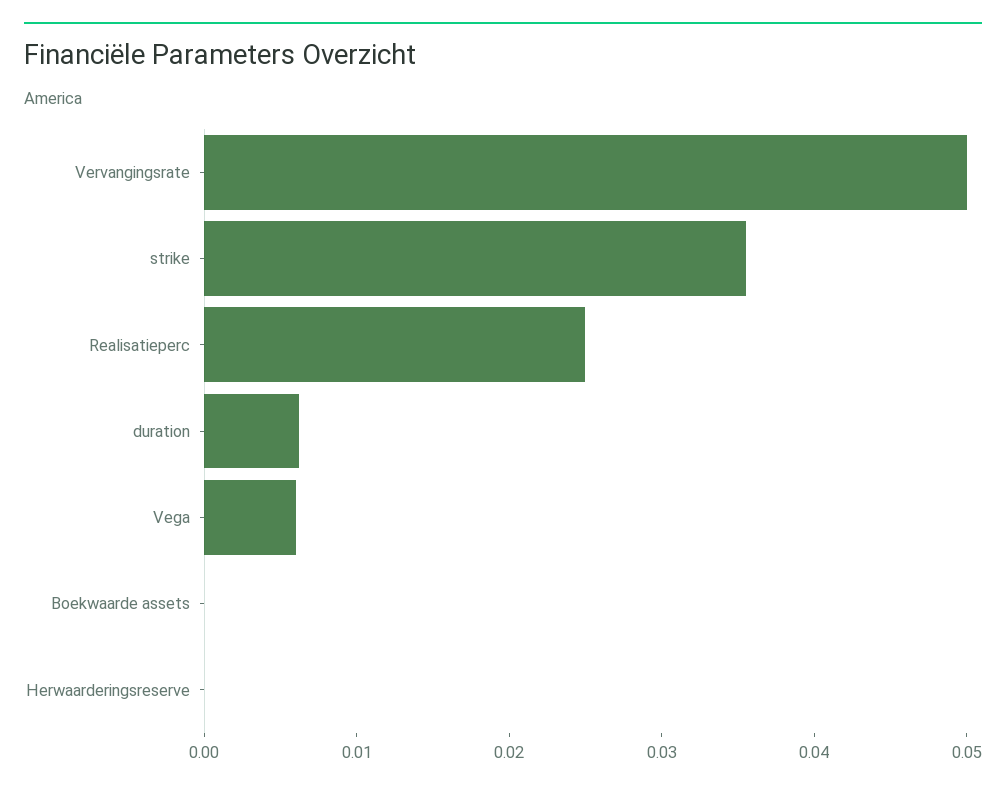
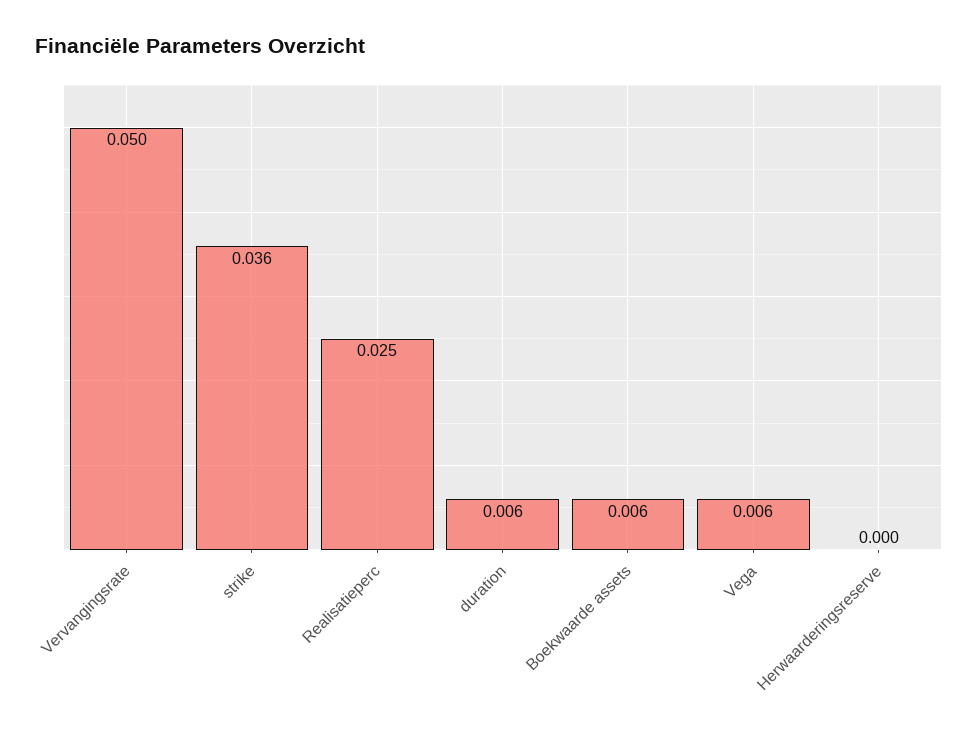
Boekwaarde assets: 0 -> 0.006

